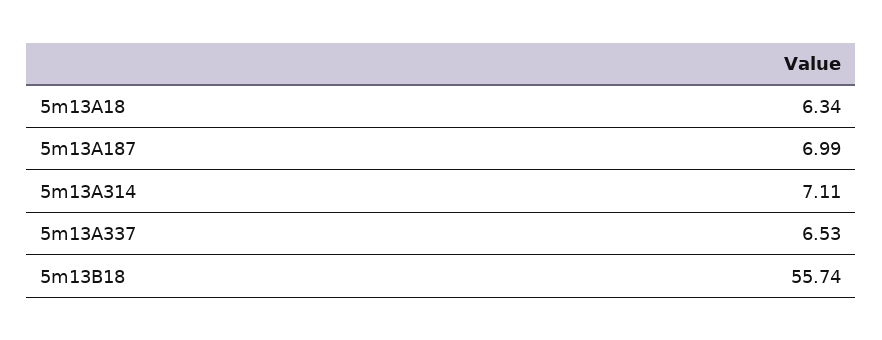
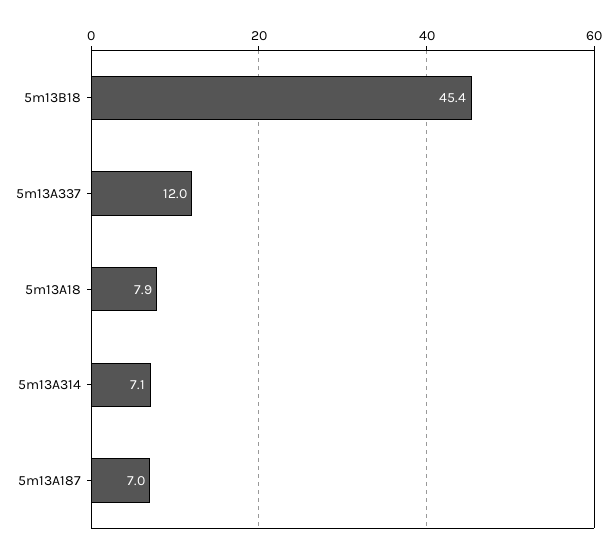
5m13A18: 6.34 -> 7.9
5m13A337: 6.53 -> 12
5m13B18: 55.74 -> 45.4

